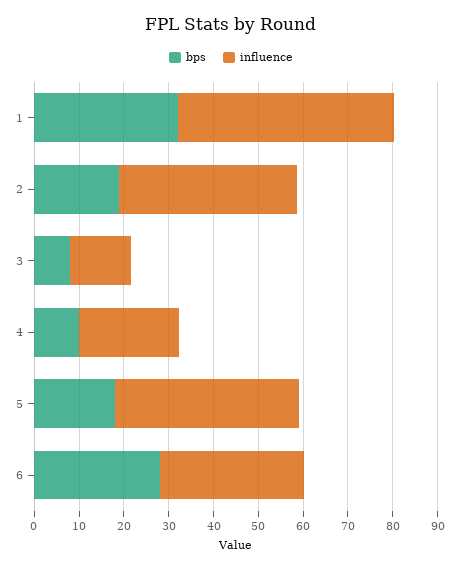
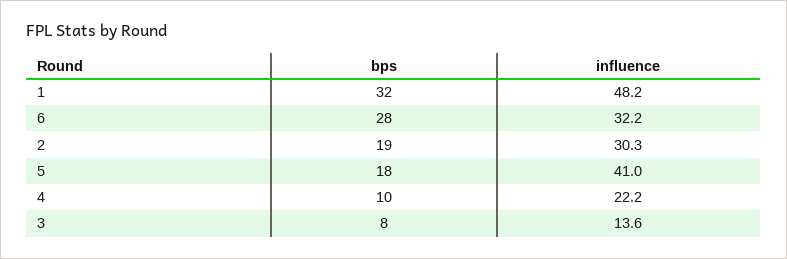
influence, 2: 40 -> 30.3

